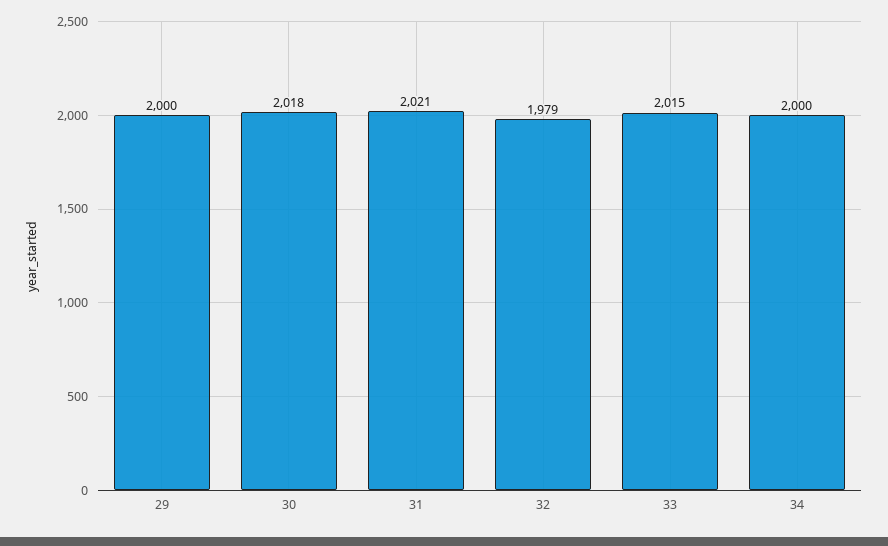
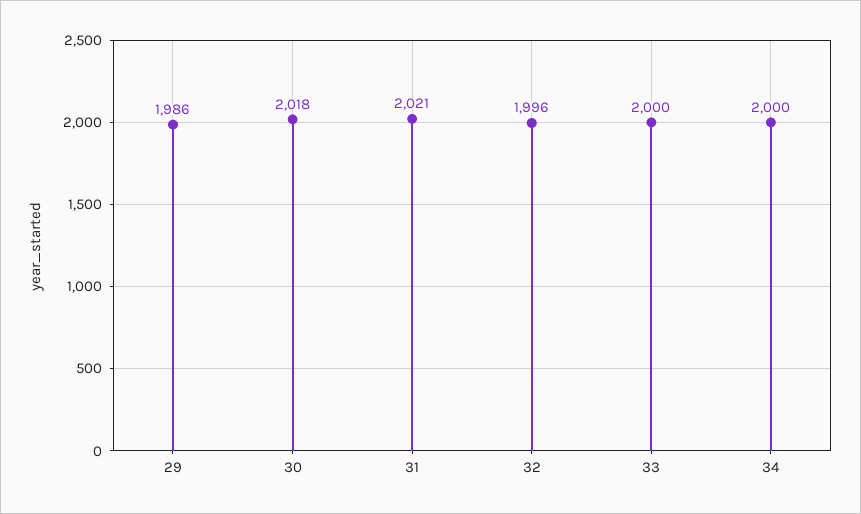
29: 2000 -> 1986
32: 1979 -> 1996
33: 2015 -> 2000

